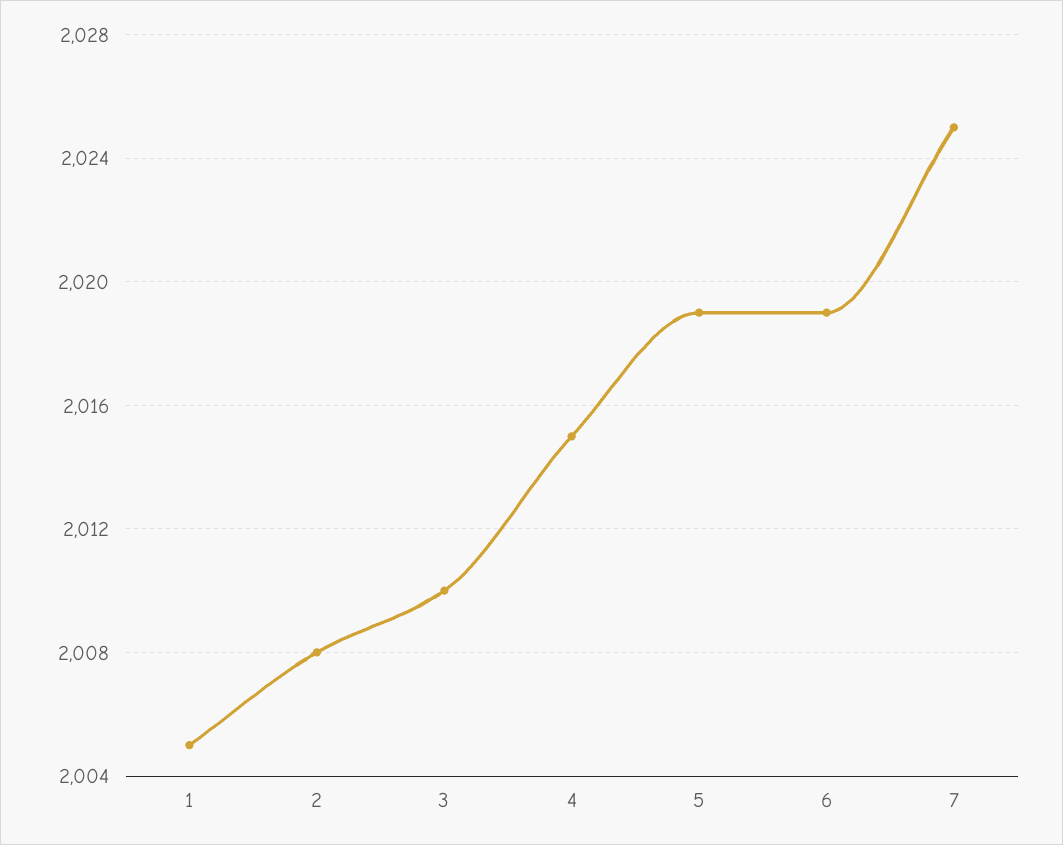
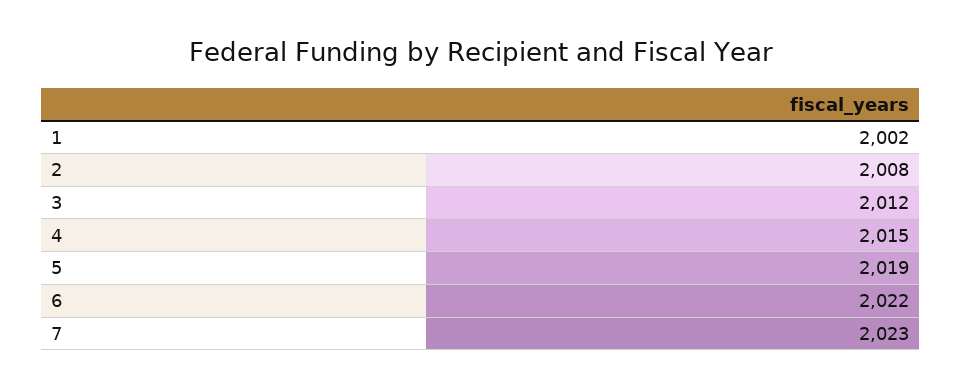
1: 2005 -> 2002
3: 2010 -> 2012
6: 2019 -> 2022
7: 2025 -> 2023

